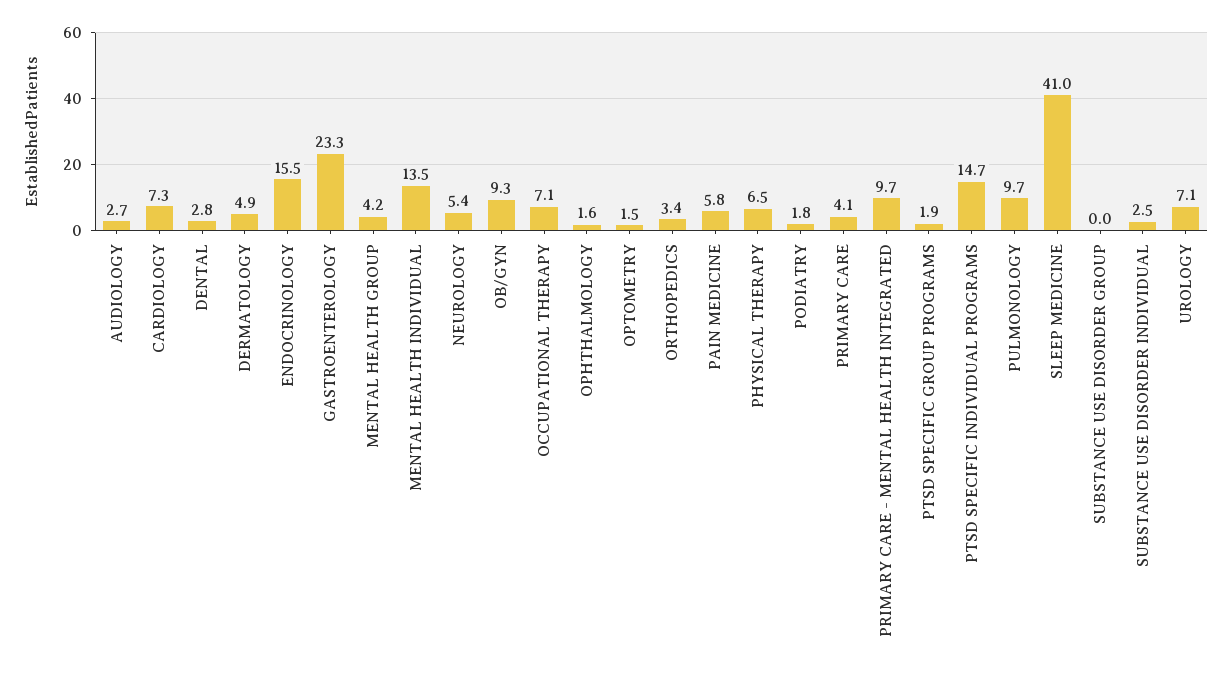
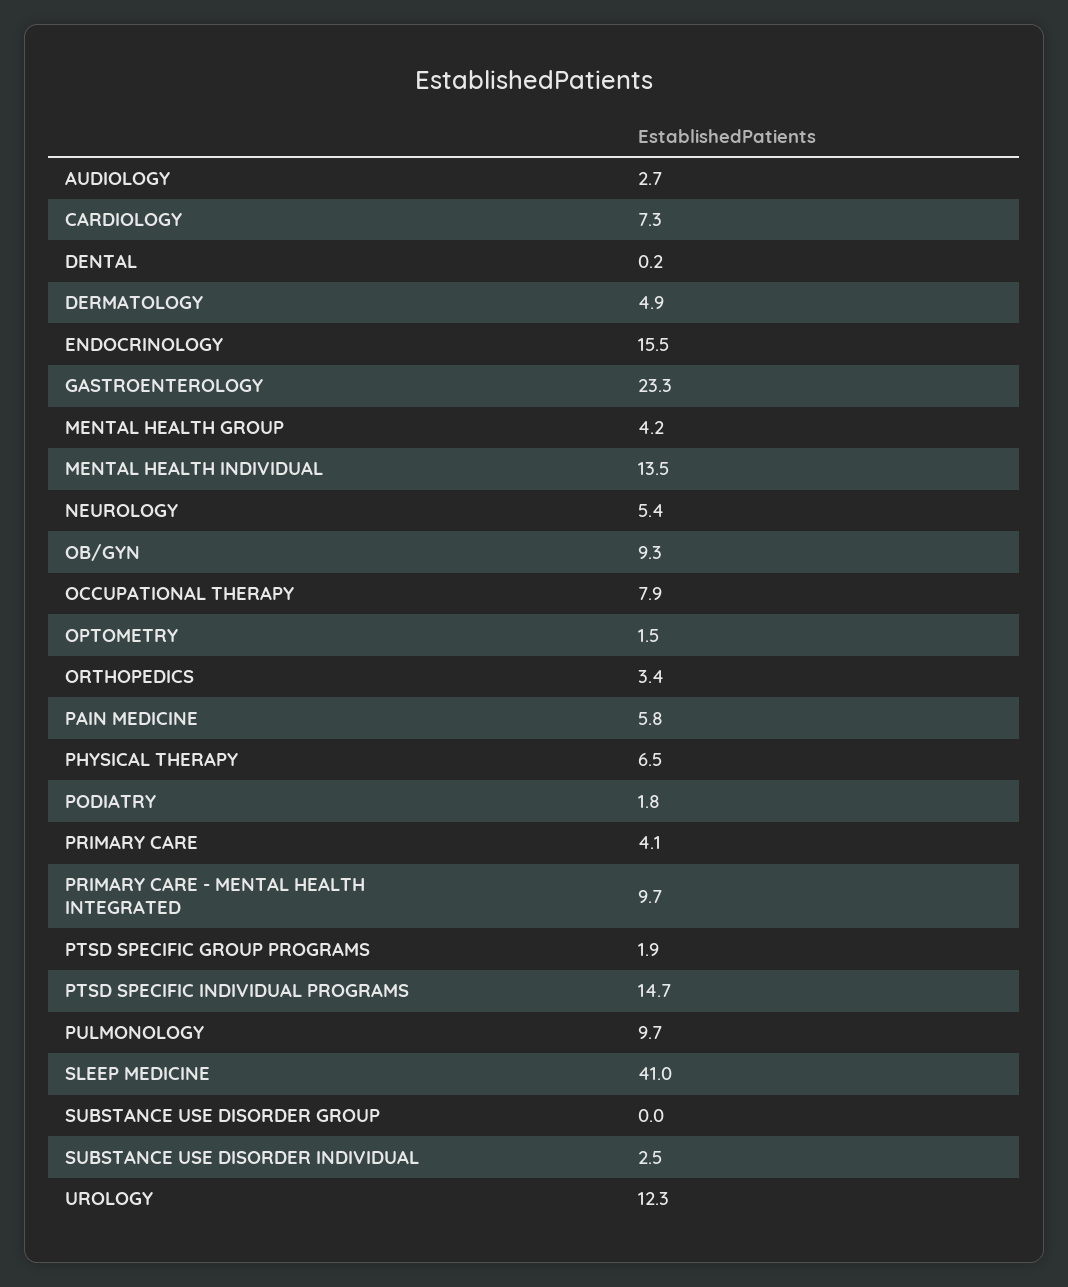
DENTAL: 2.8 -> 0.2
OCCUPATIONAL THERAPY: 7.1 -> 7.9
OPHTHALMOLOGY: 1.6 -> none
UROLOGY: 7.1 -> 12.3

